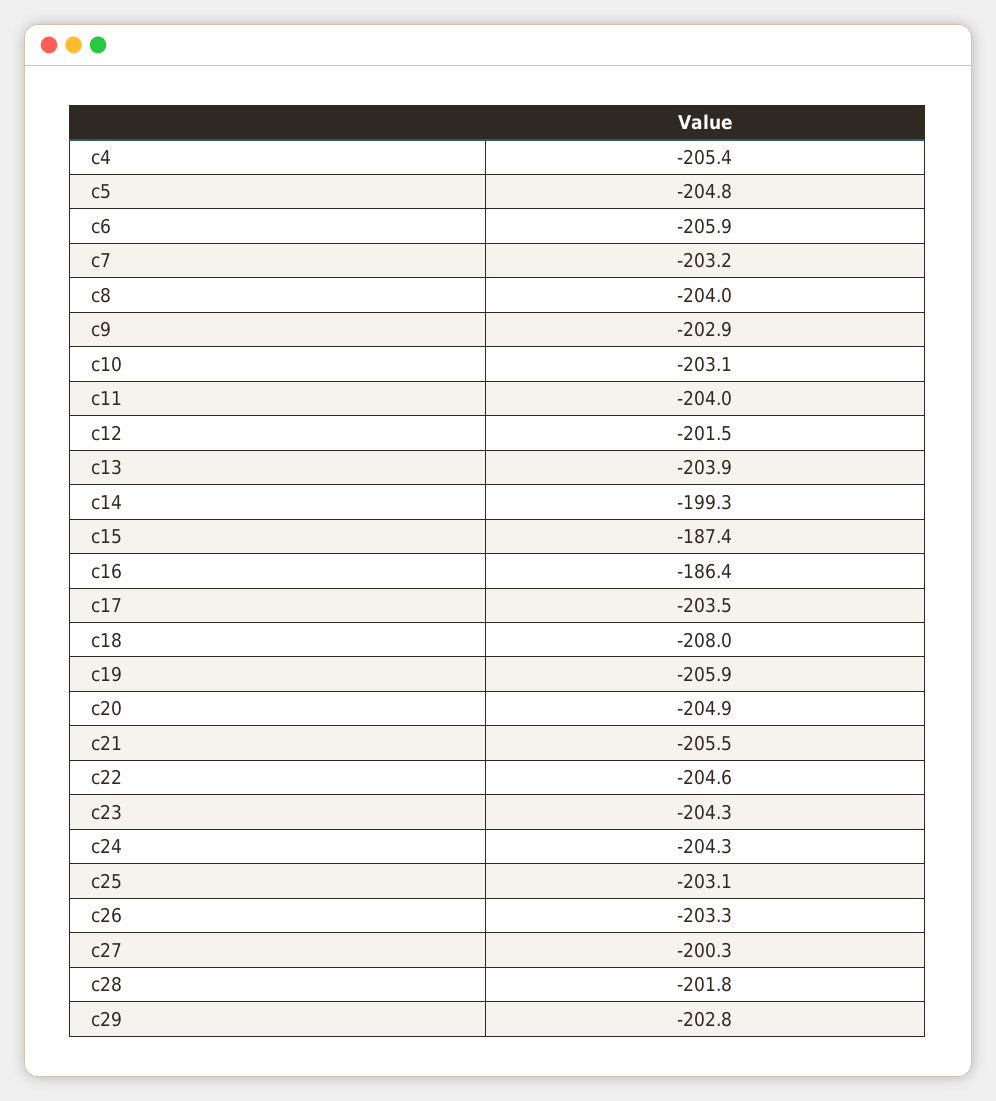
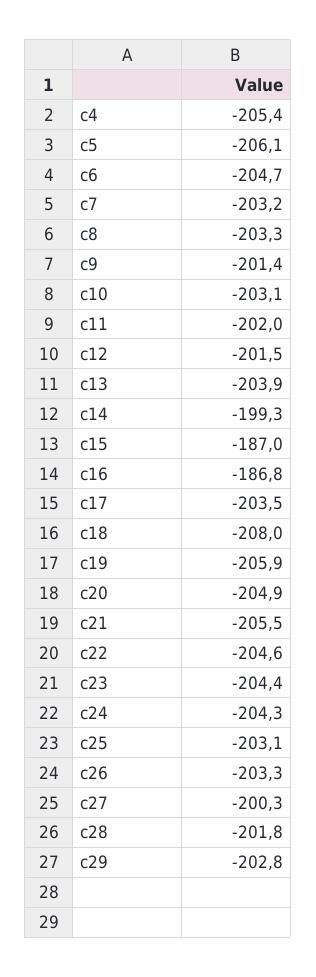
c5: -204.8 -> -206.1
c6: -205.9 -> -204.7
c8: -204 -> -203.3
c9: -202.9 -> -201.4
c11: -204 -> -202
c15: -187.4 -> -187
c16: -186.4 -> -186.8
c23: -204.3 -> -204.4

